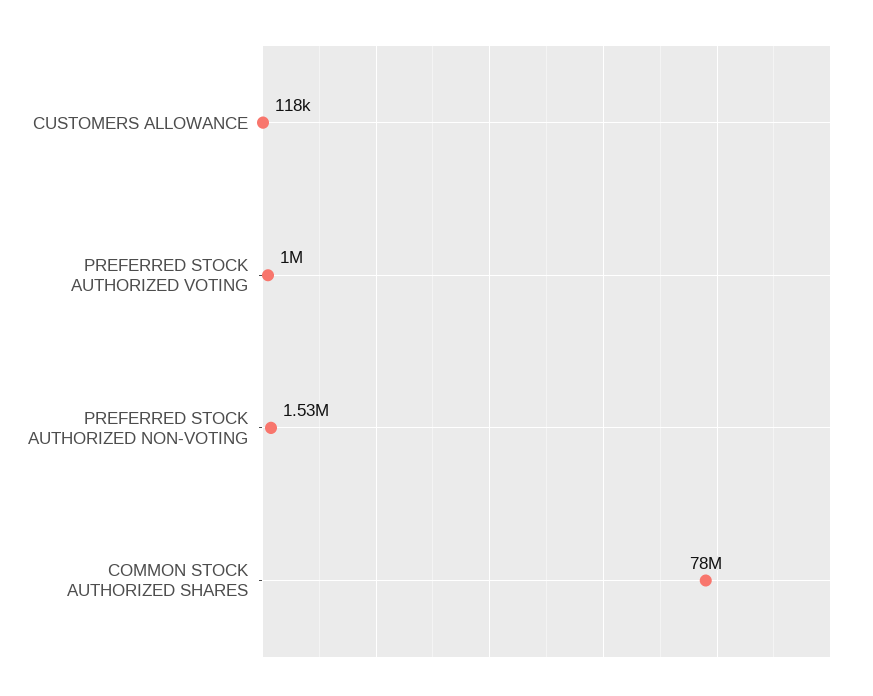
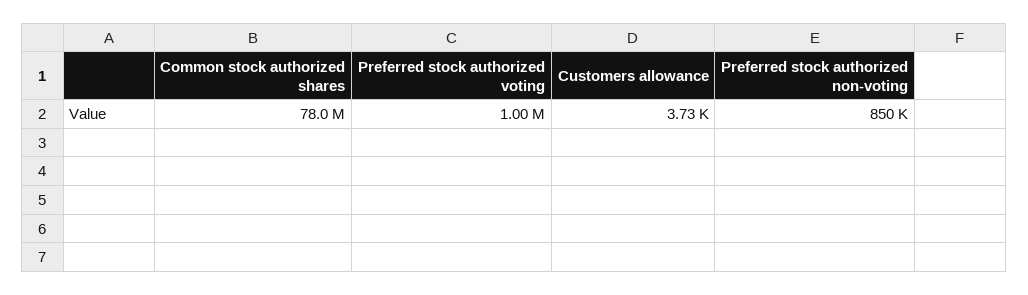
CUSTOMERS ALLOWANCE: 118000 -> 3730
PREFERRED STOCK AUTHORIZED NON-VOTING: 1530000 -> 850000

